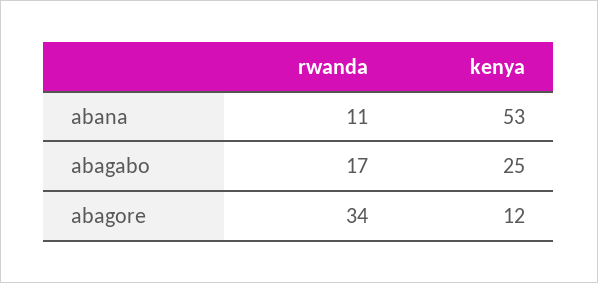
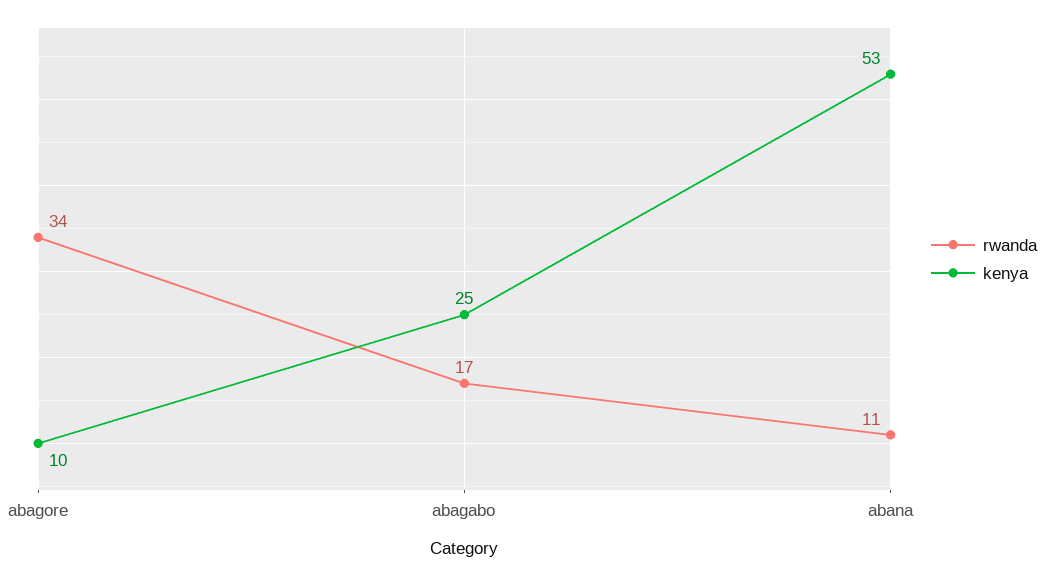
kenya, abagore: 12 -> 10

